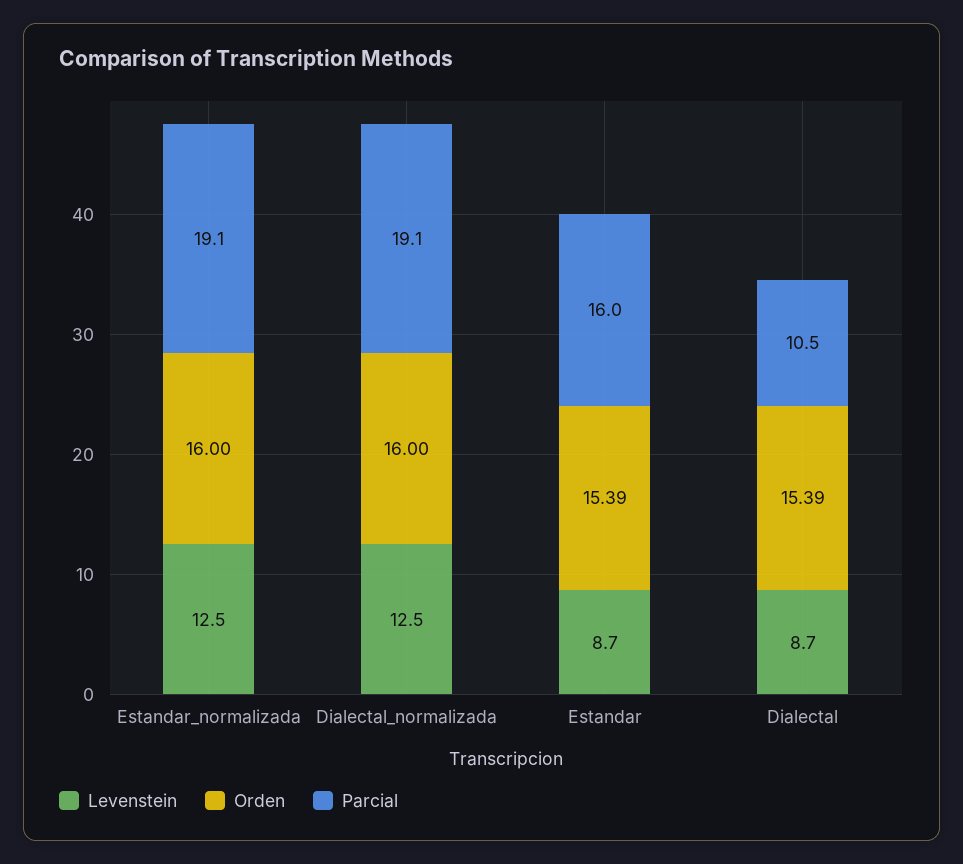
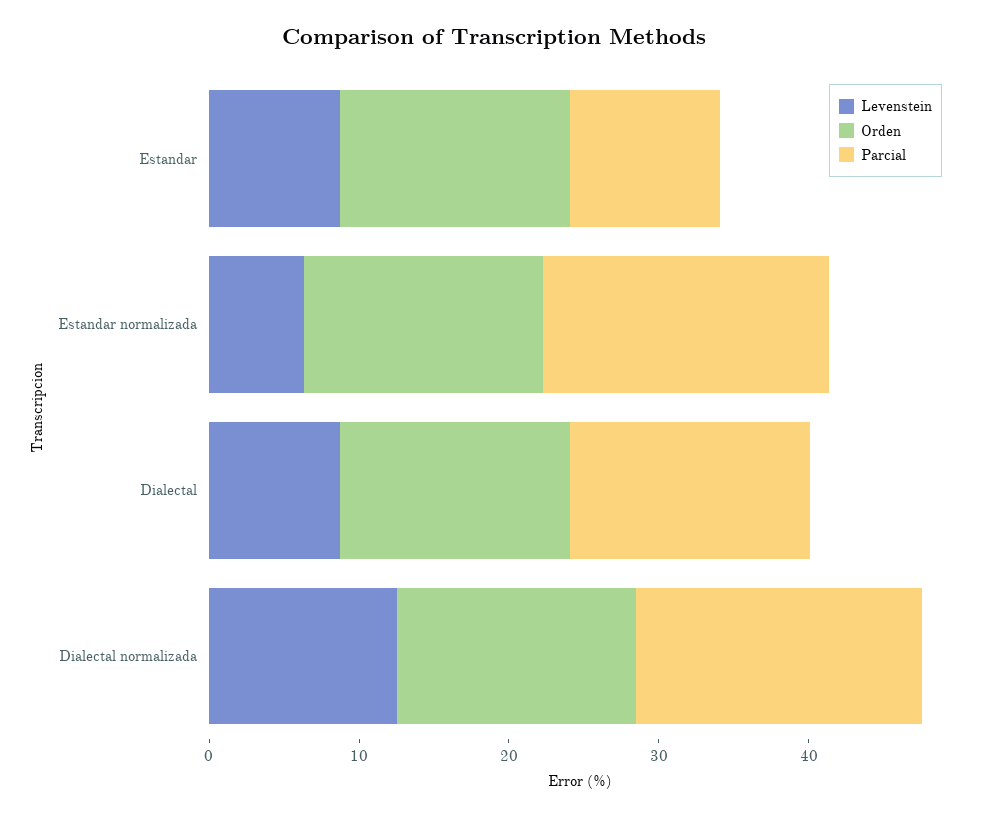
Levenstein, Estandar_normalizada: 12.5 -> 6
Parcial, Estandar: 16 -> 10
Parcial, Dialectal: 10.5 -> 16

